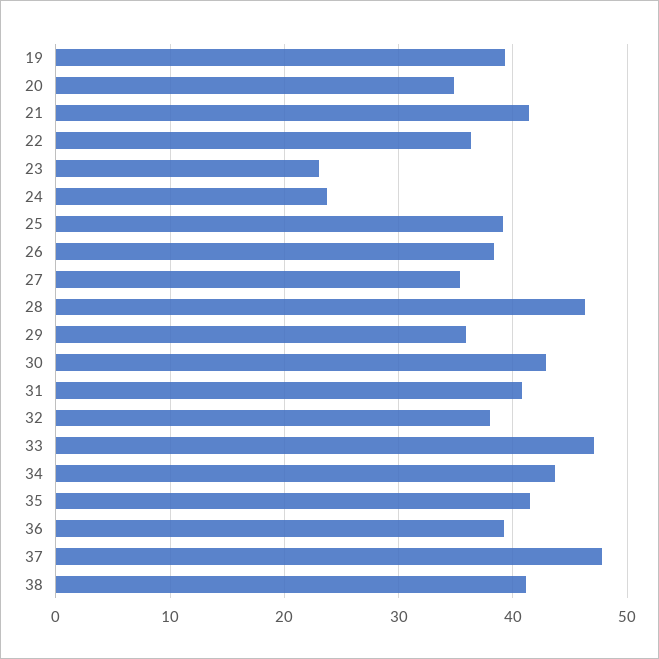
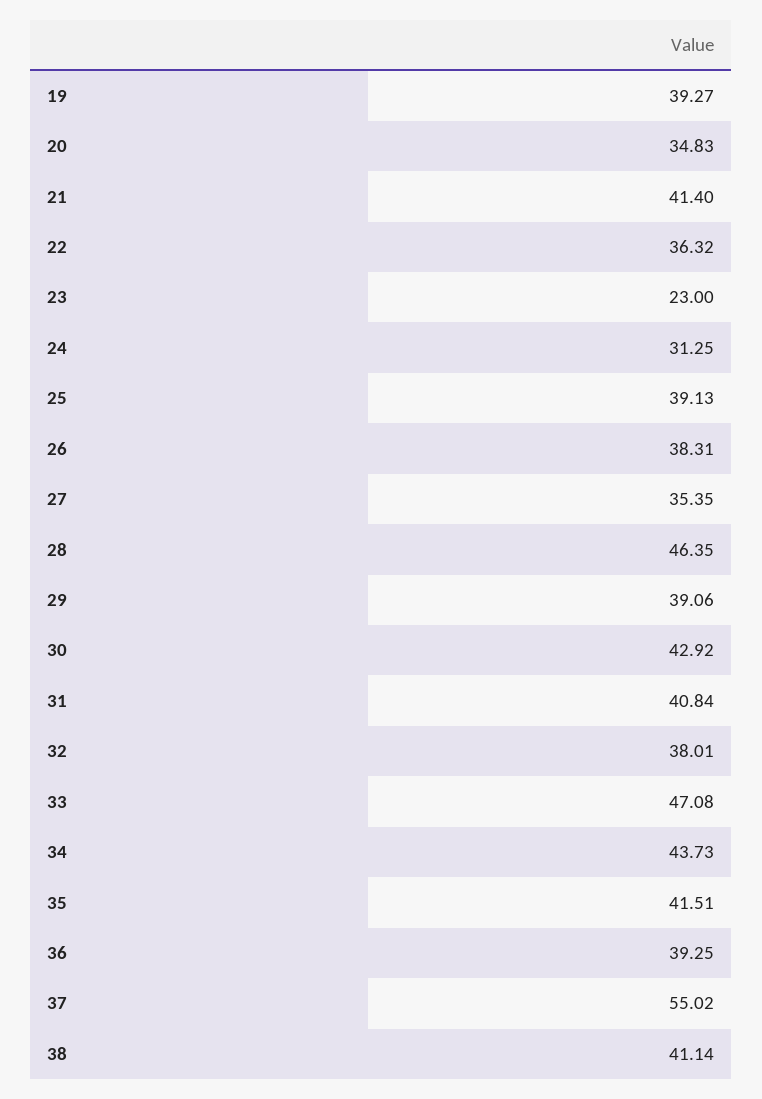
24: 24 -> 31.25
29: 36 -> 39.06
37: 48 -> 55.02

